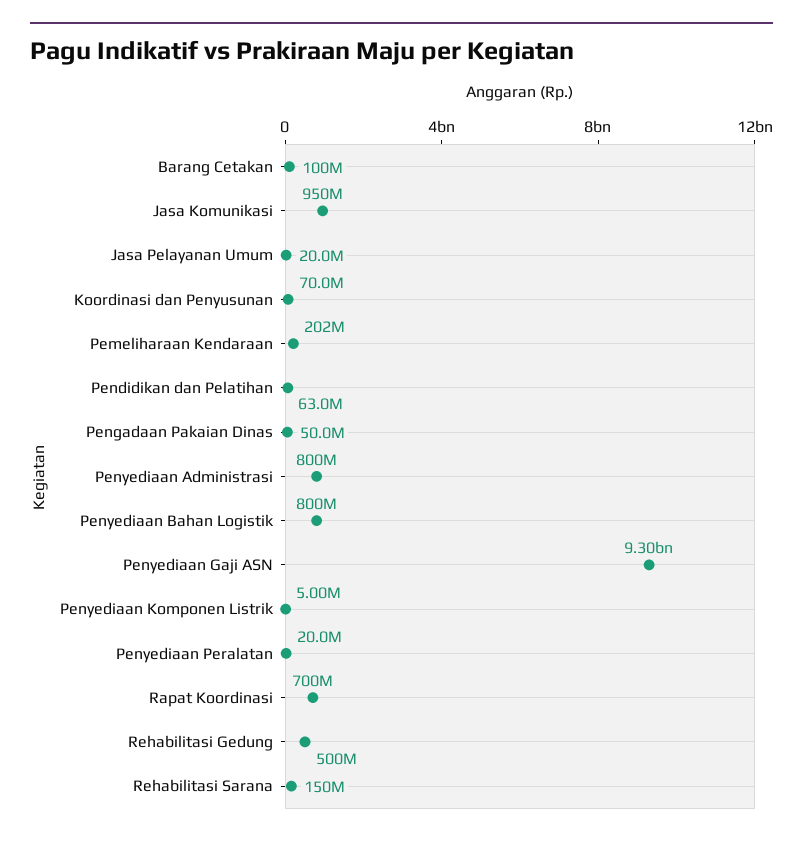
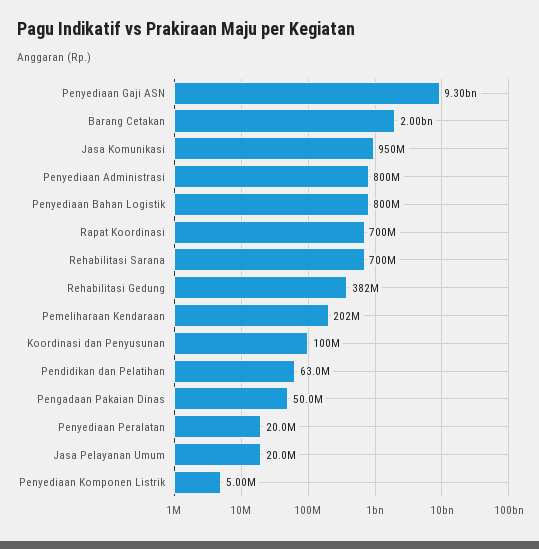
Barang Cetakan: 100000000 -> 2000000000
Koordinasi dan Penyusunan: 70000000 -> 100000000
Rehabilitasi Gedung: 500000000 -> 382000000
Rehabilitasi Sarana: 150000000 -> 700000000

